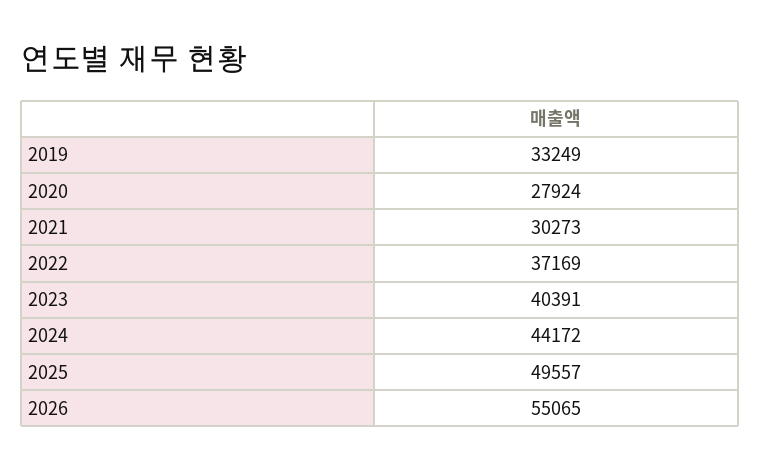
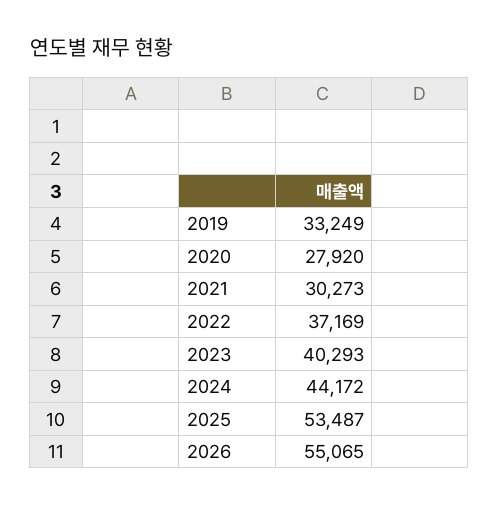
2020: 27924 -> 27920
2023: 40391 -> 40293
2025: 49557 -> 53487

